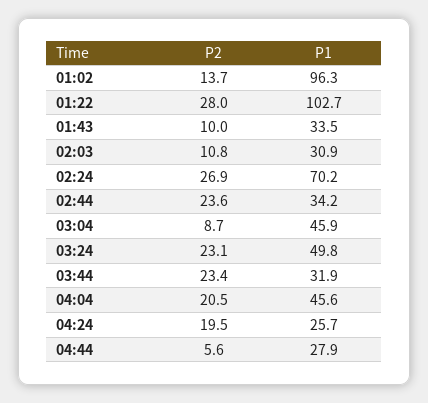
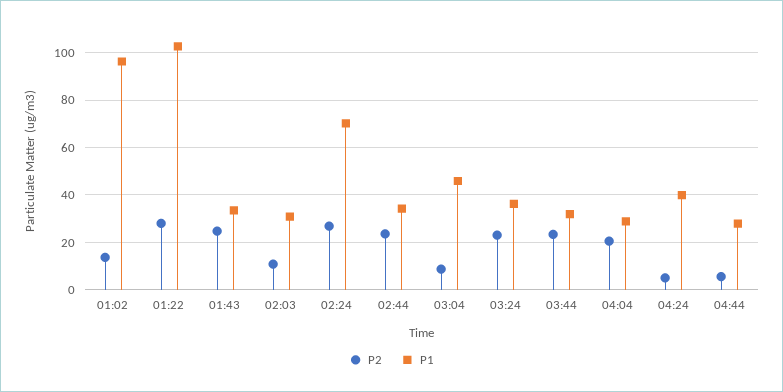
P2, 01:43: 10 -> 25
P1, 03:24: 49.8 -> 35
P1, 04:04: 45.6 -> 30
P2, 04:24: 19.5 -> 5
P1, 04:24: 25.7 -> 40

